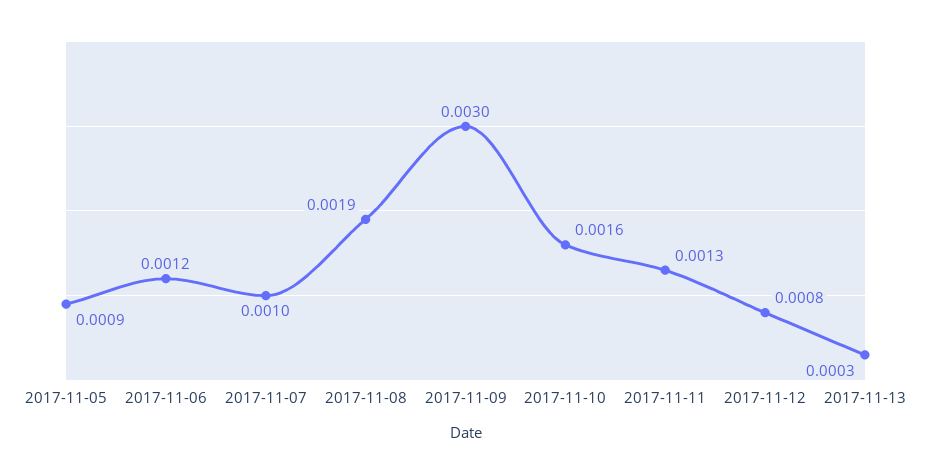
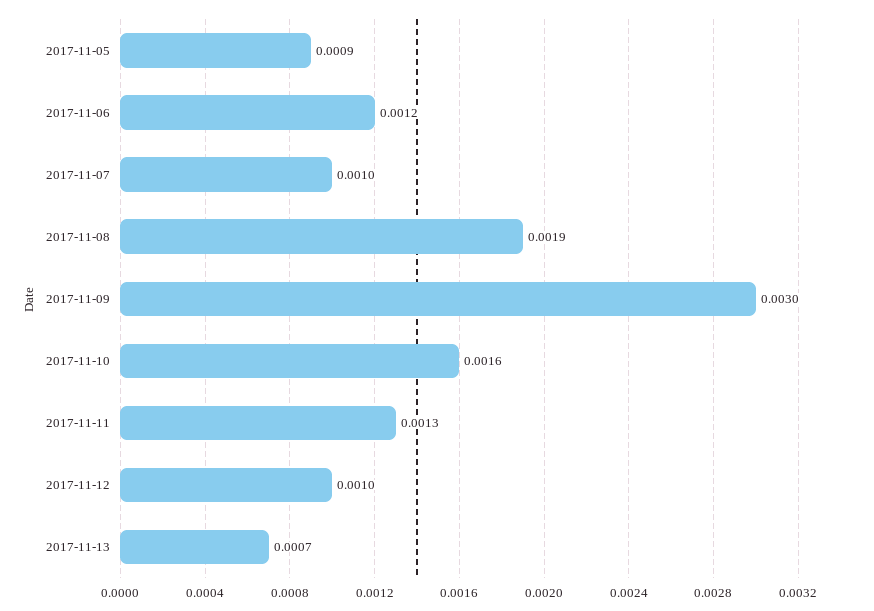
2017-11-12: 0.0008 -> 0.001
2017-11-13: 0.0003 -> 0.0007

